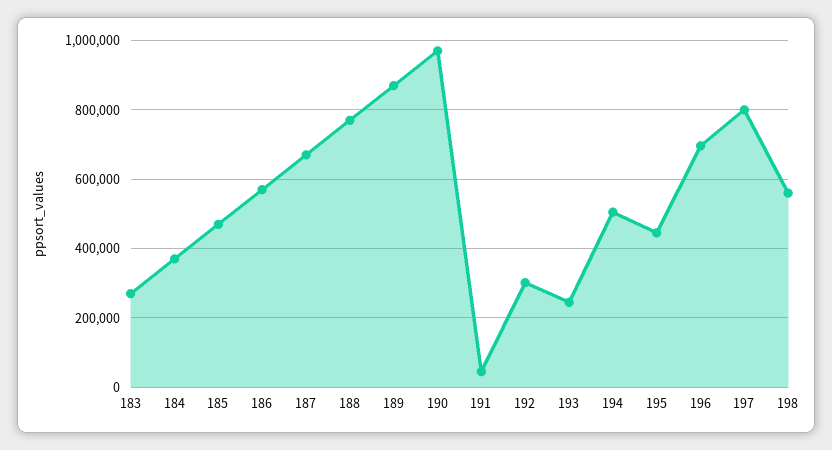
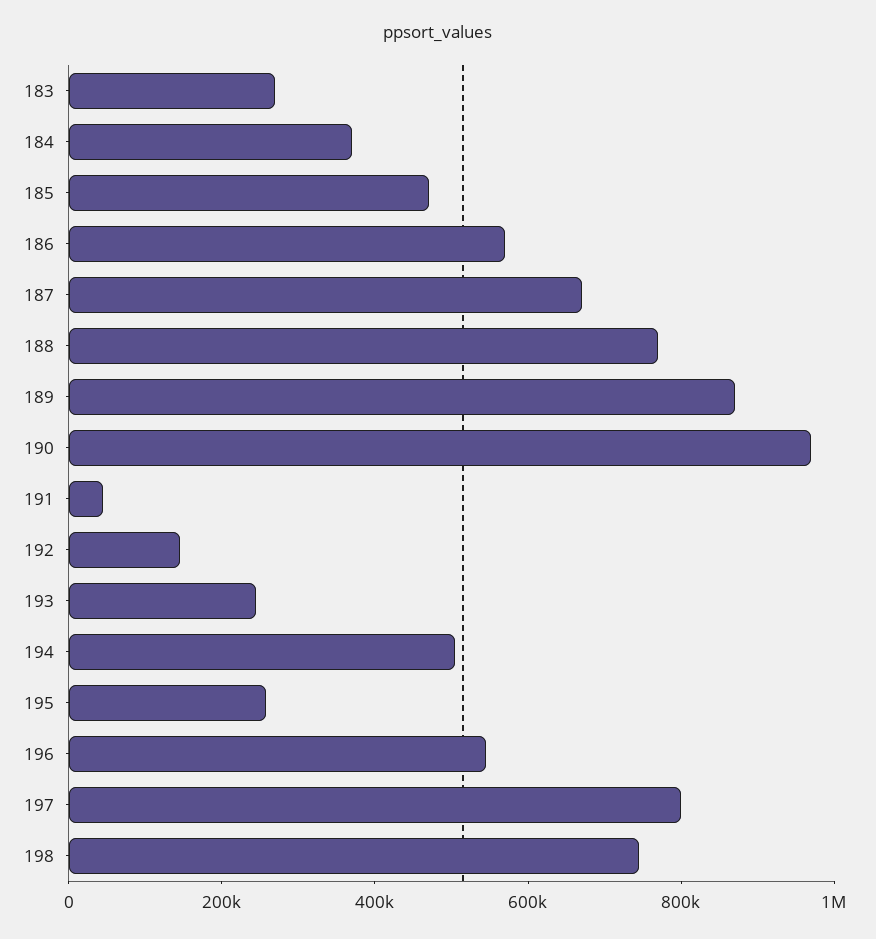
192: 300000 -> 150000
195: 440000 -> 250000
196: 700000 -> 550000
198: 560000 -> 750000

